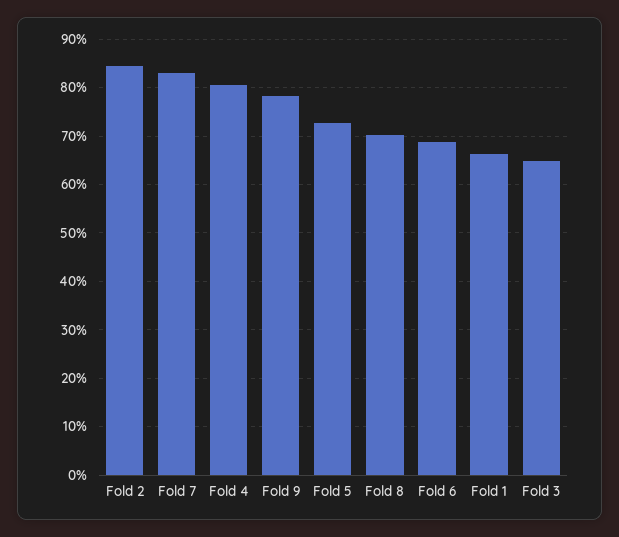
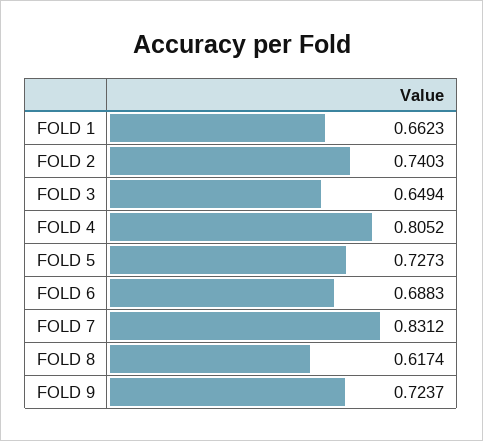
Fold 2: 0.84 -> 0.7403
Fold 9: 0.78 -> 0.7237
Fold 8: 0.7 -> 0.6174

